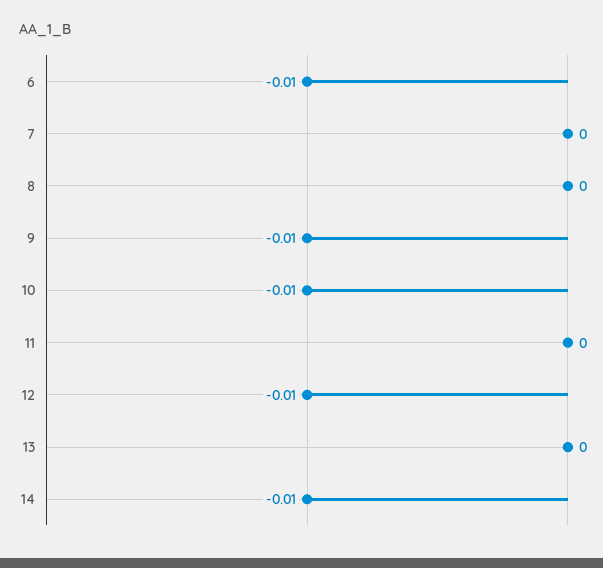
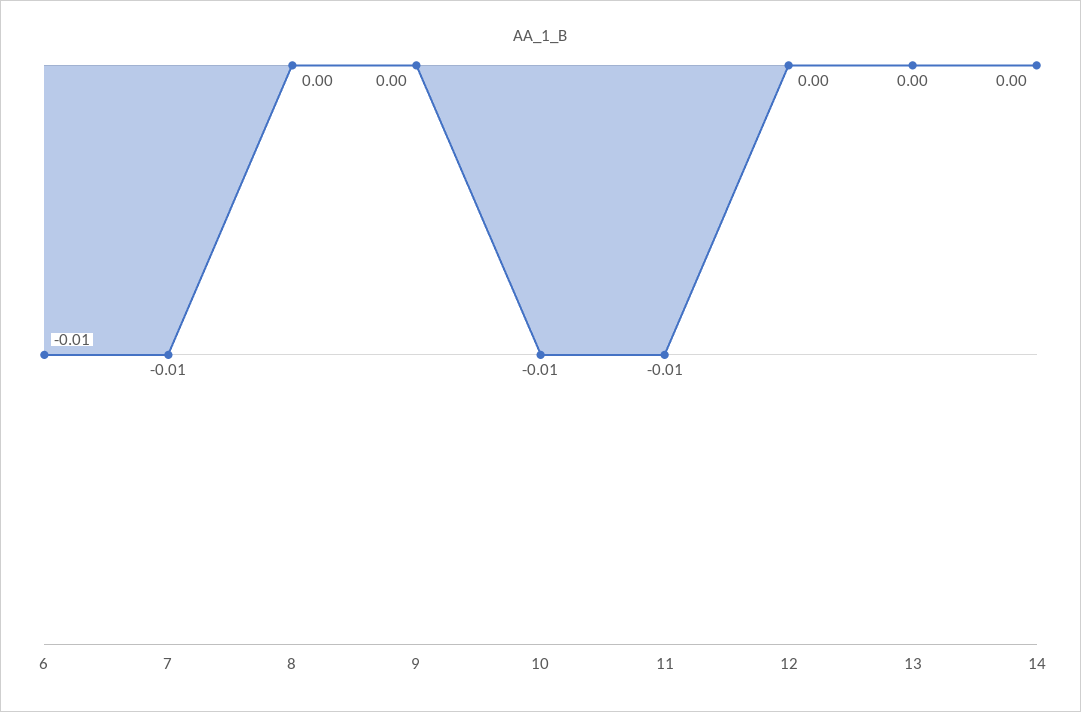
7: 0 -> -0.01
9: -0.01 -> 0
11: 0 -> -0.01
12: -0.01 -> 0
14: -0.01 -> 0

